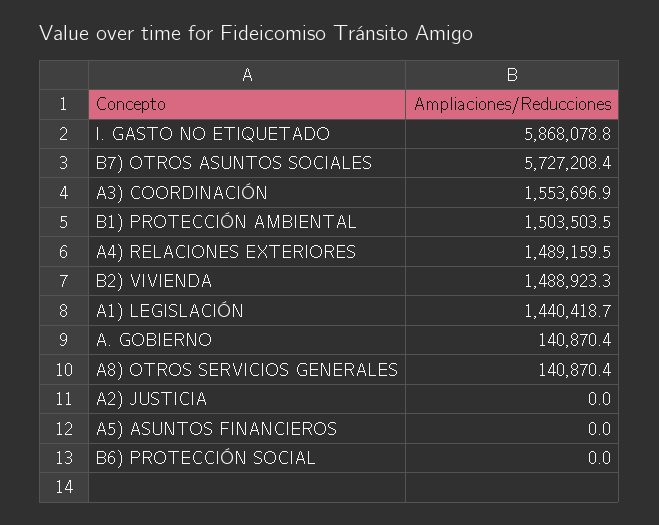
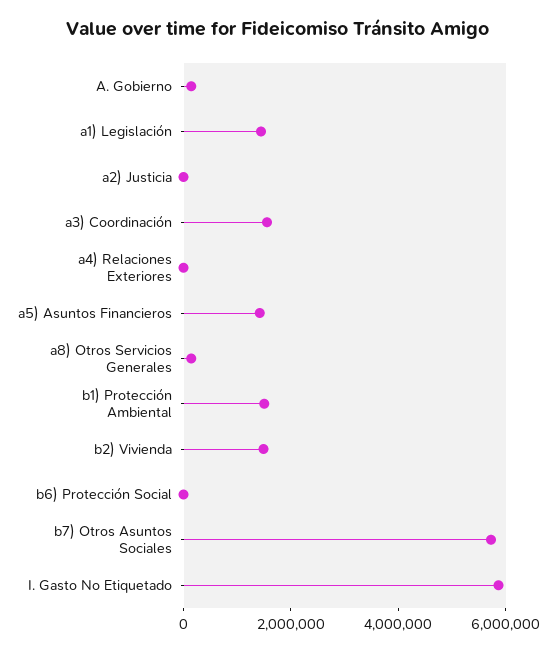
A4) RELACIONES EXTERIORES: 1489159.5 -> 0
A5) ASUNTOS FINANCIEROS: 0 -> 1500000

